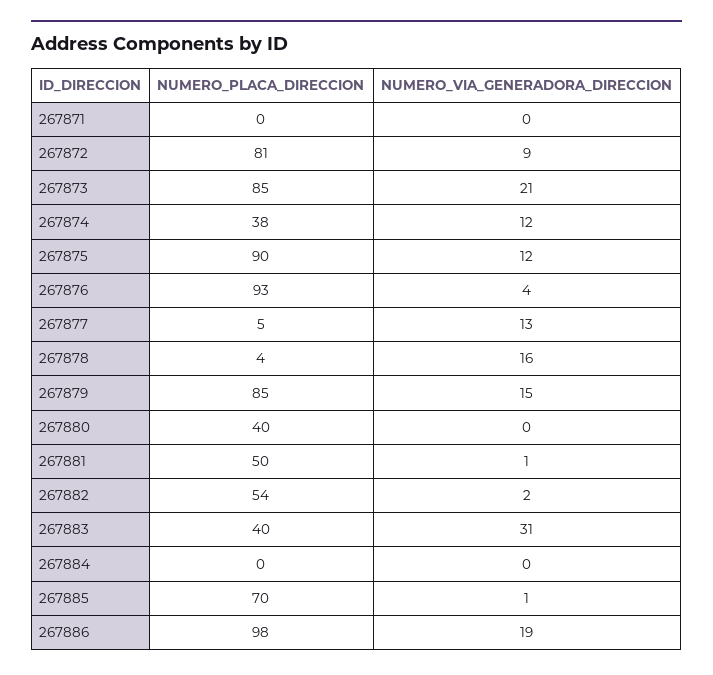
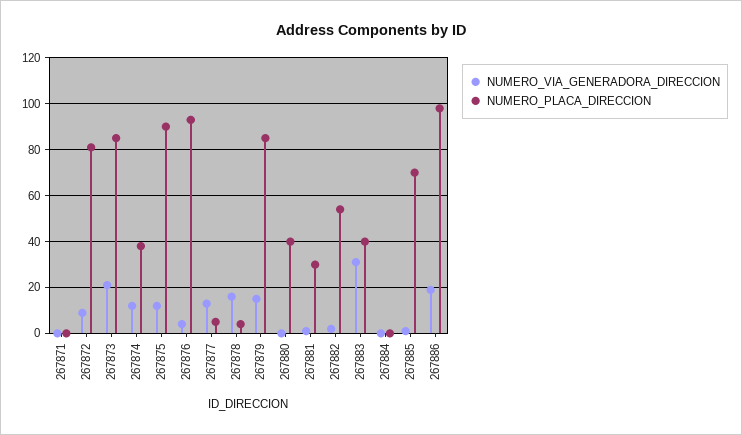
NUMERO_PLACA_DIRECCION, 267881: 50 -> 30

